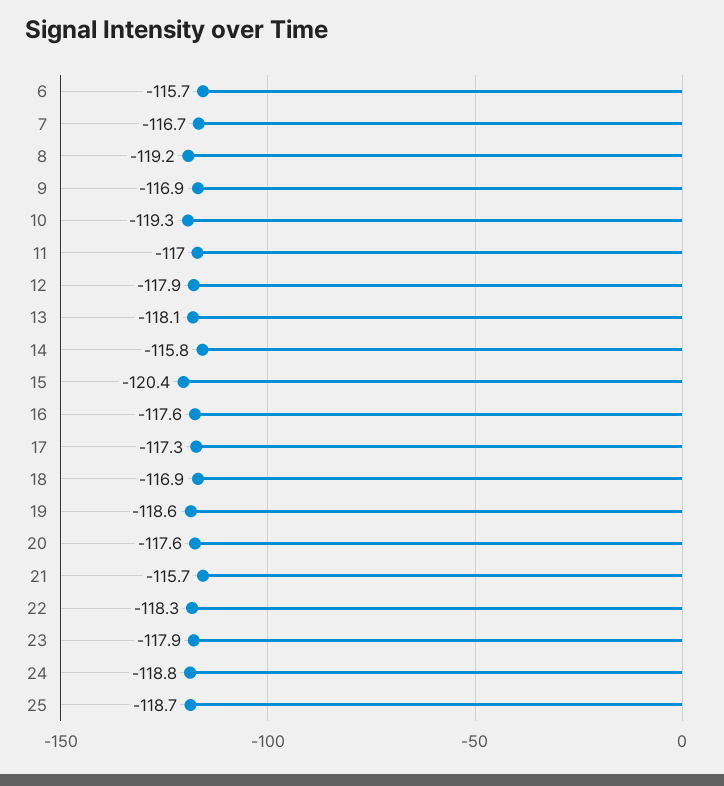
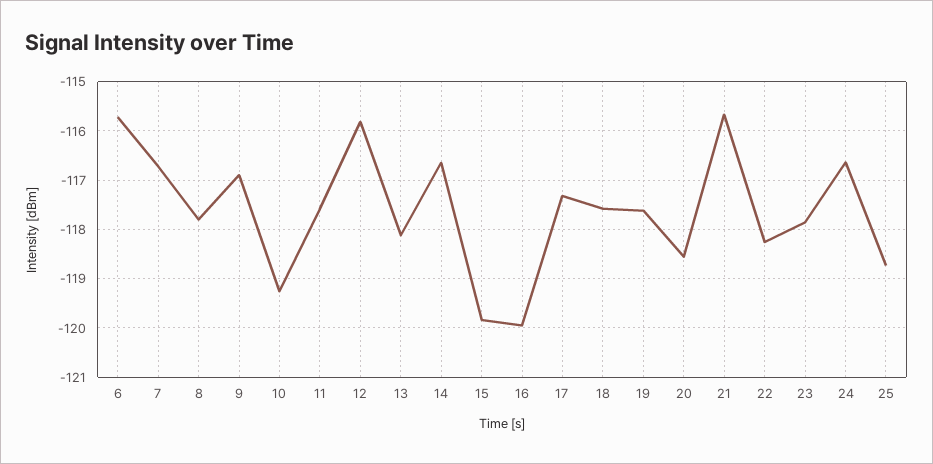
8: -119.2 -> -117.8
11: -117 -> -117.6
12: -117.9 -> -115.8
14: -115.8 -> -116.6
15: -120.4 -> -119.8
16: -117.6 -> -120
18: -116.9 -> -117.6
19: -118.6 -> -117.6
20: -117.6 -> -118.6
24: -118.8 -> -116.6

